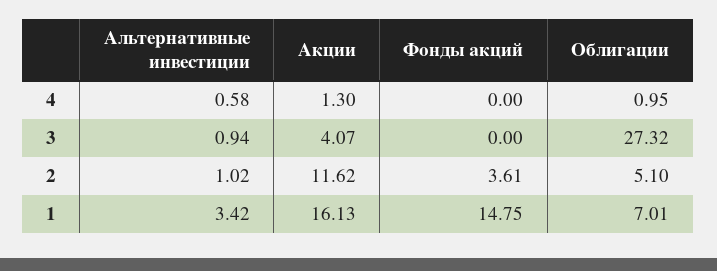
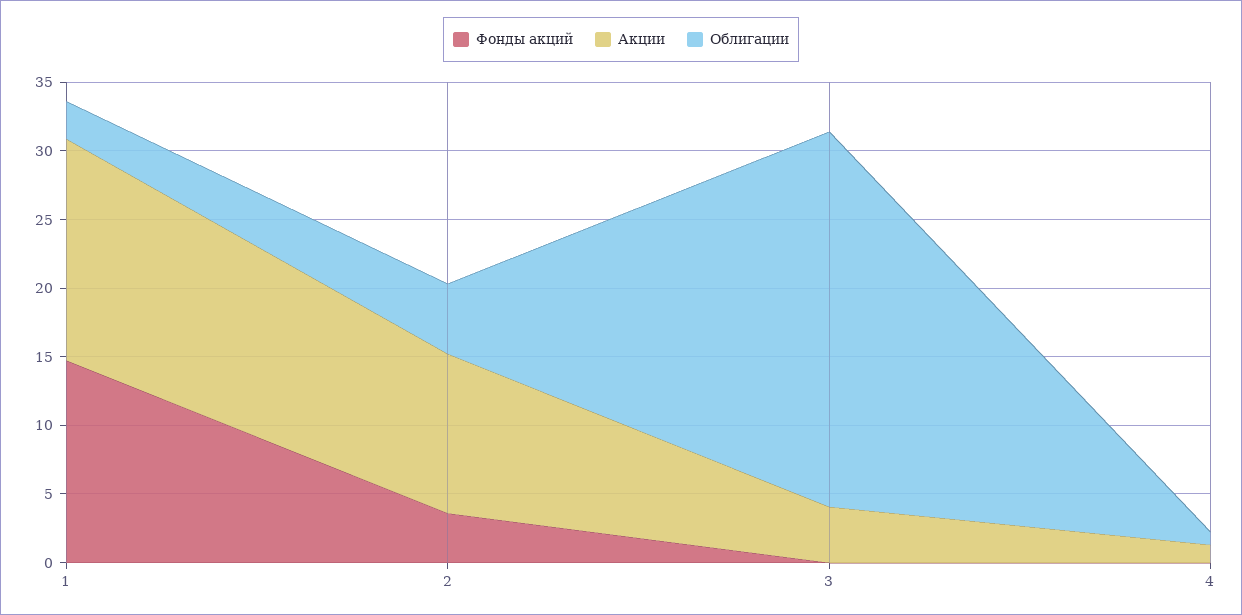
Альтернативные инвестиции, 4: 0.58 -> none
Альтернативные инвестиции, 3: 0.94 -> none
Альтернативные инвестиции, 2: 1.02 -> none
Альтернативные инвестиции, 1: 3.42 -> none
Облигации, 1: 7.01 -> 3

